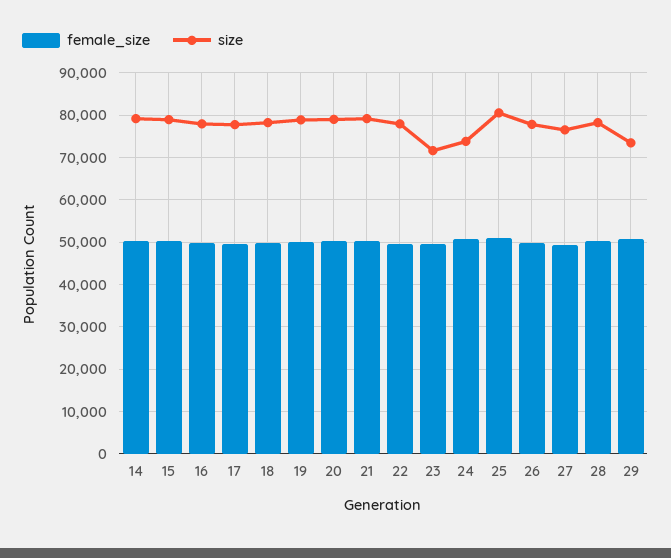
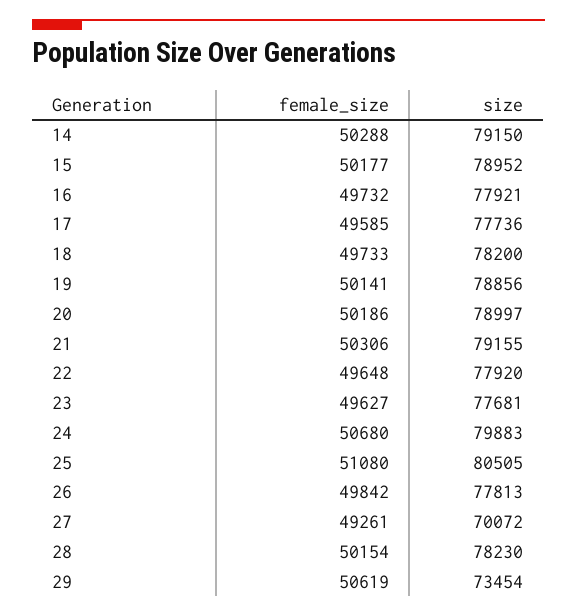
size, 23: 72000 -> 77681
size, 24: 74000 -> 79883
size, 27: 76000 -> 70072

